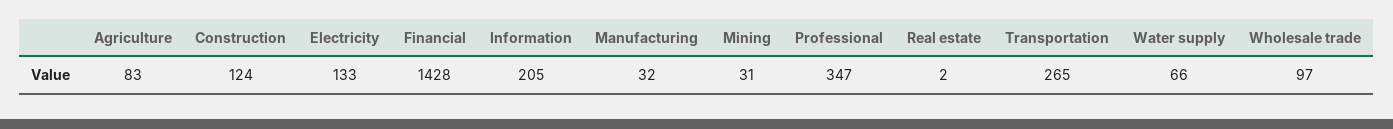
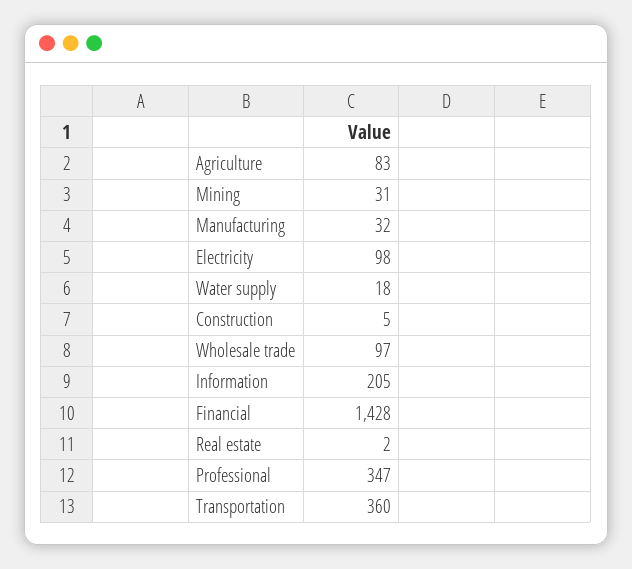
Construction: 124 -> 5
Electricity: 133 -> 98
Transportation: 265 -> 360
Water supply: 66 -> 18

